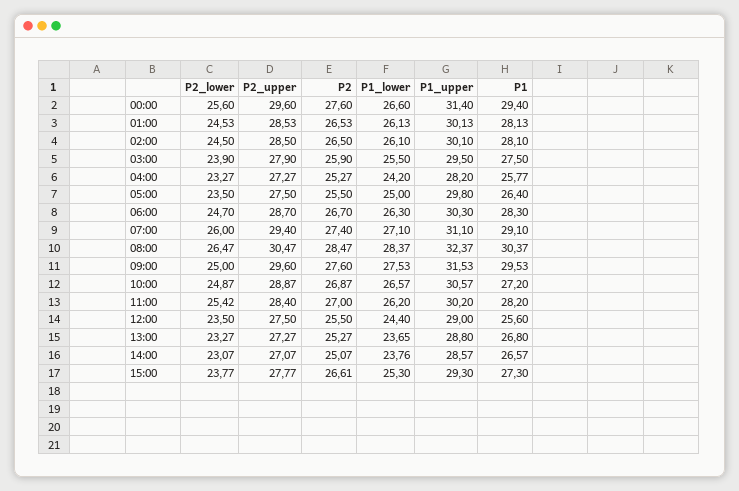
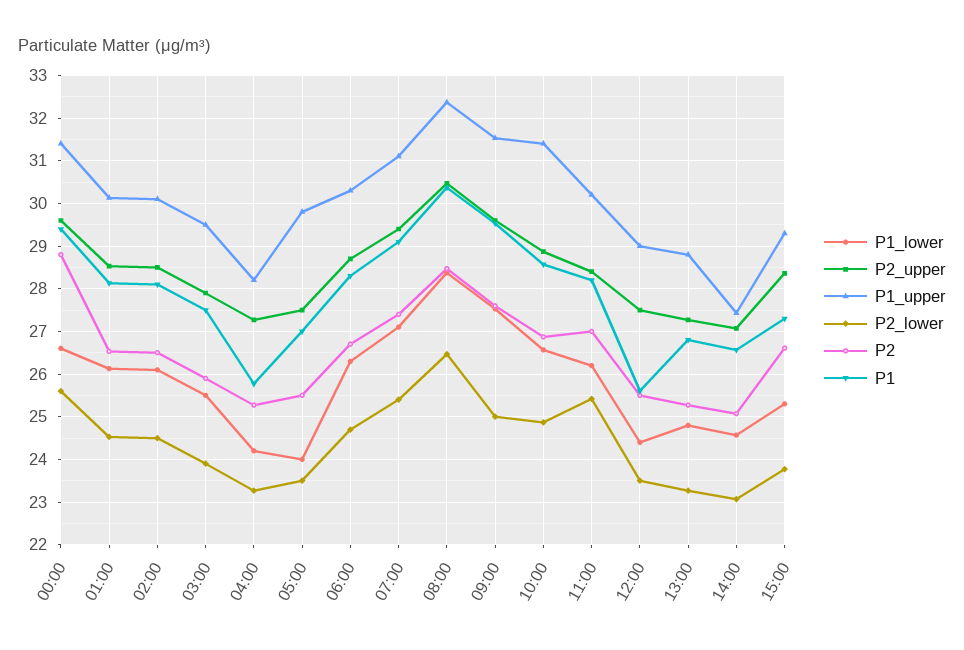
P2, 00:00: 27.6 -> 28.8
P1_lower, 05:00: 25 -> 24
P1, 05:00: 26.4 -> 27
P2_lower, 07:00: 26 -> 25.4
P1_upper, 10:00: 30.57 -> 31.4
P1, 10:00: 27.2 -> 28.6
P1_lower, 13:00: 23.65 -> 24.8
P1_lower, 14:00: 23.76 -> 24.6
P1_upper, 14:00: 28.57 -> 27.4
P2_upper, 15:00: 27.77 -> 28.4

